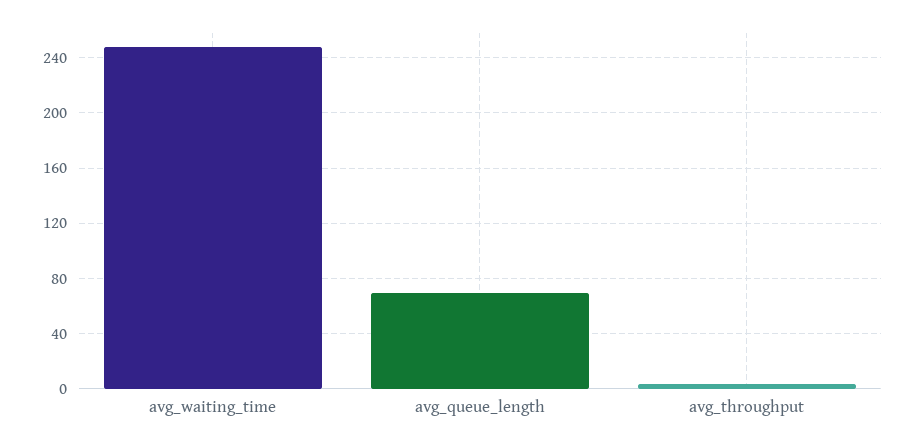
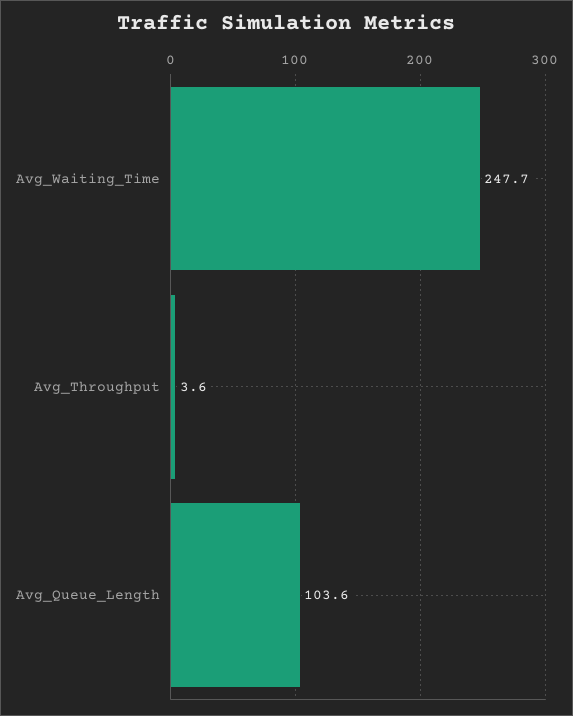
avg_queue_length: 70 -> 103.6

